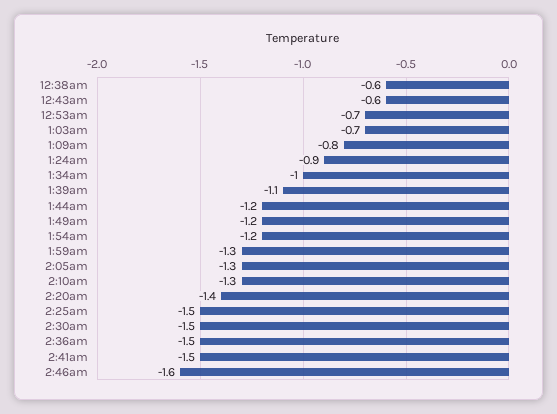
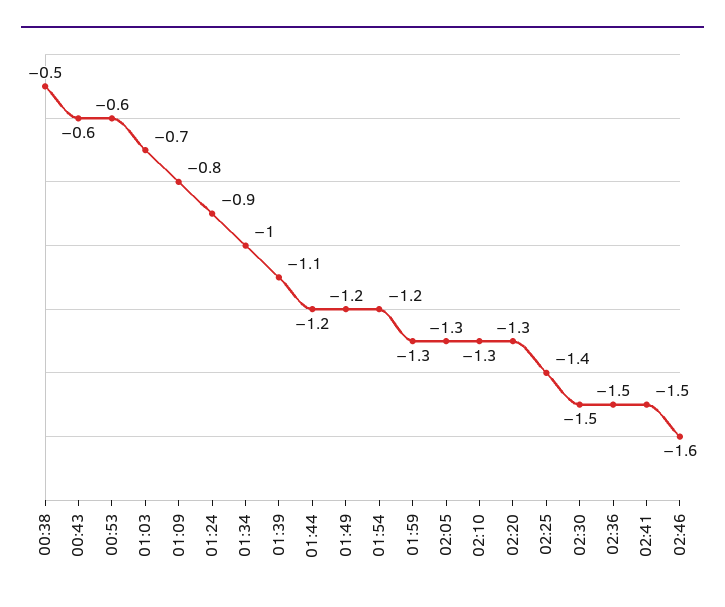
12:38am: -0.6 -> -0.5
12:53am: -0.7 -> -0.6
2:20am: -1.4 -> -1.3
2:25am: -1.5 -> -1.4

